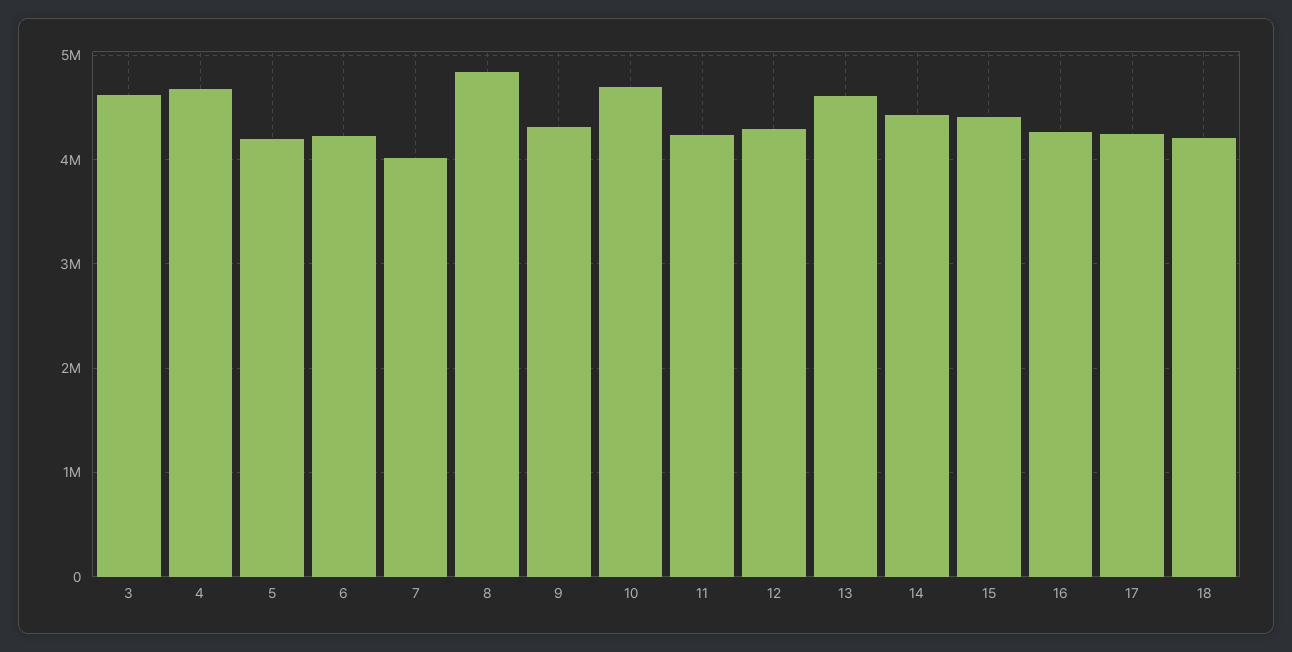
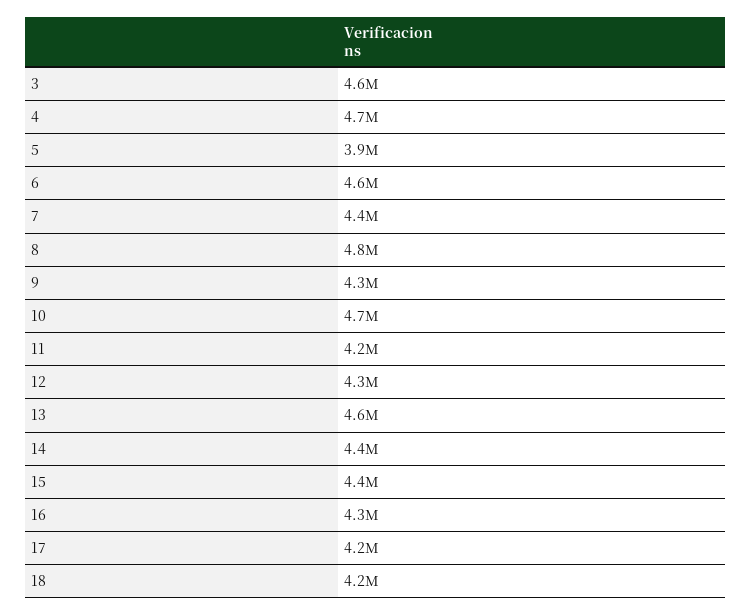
5: 4200000 -> 3900000
6: 4200000 -> 4600000
7: 4000000 -> 4400000

